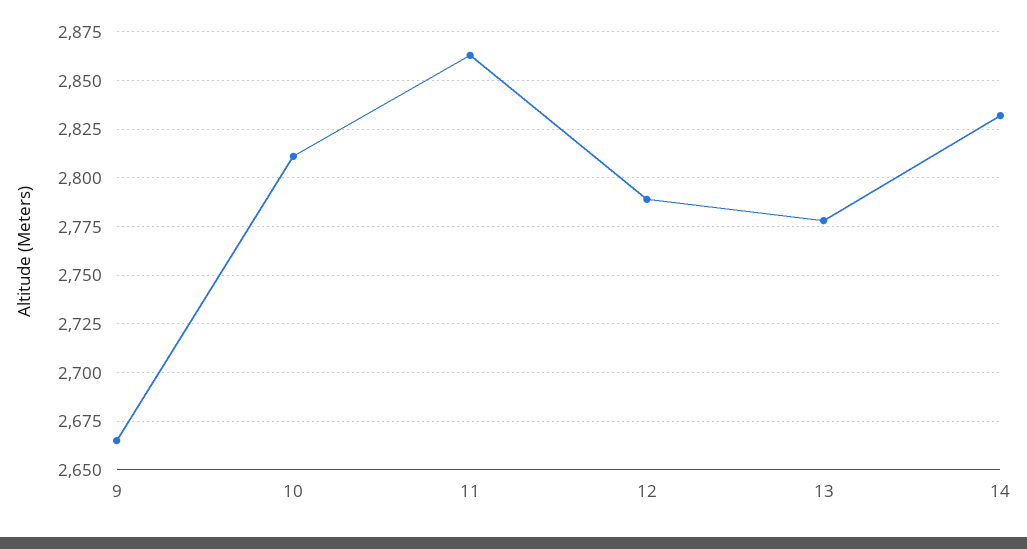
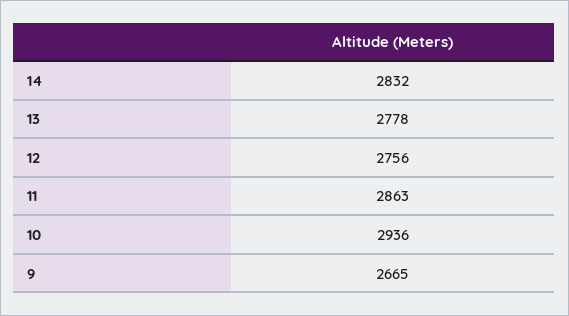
10: 2810 -> 2936
12: 2790 -> 2756

